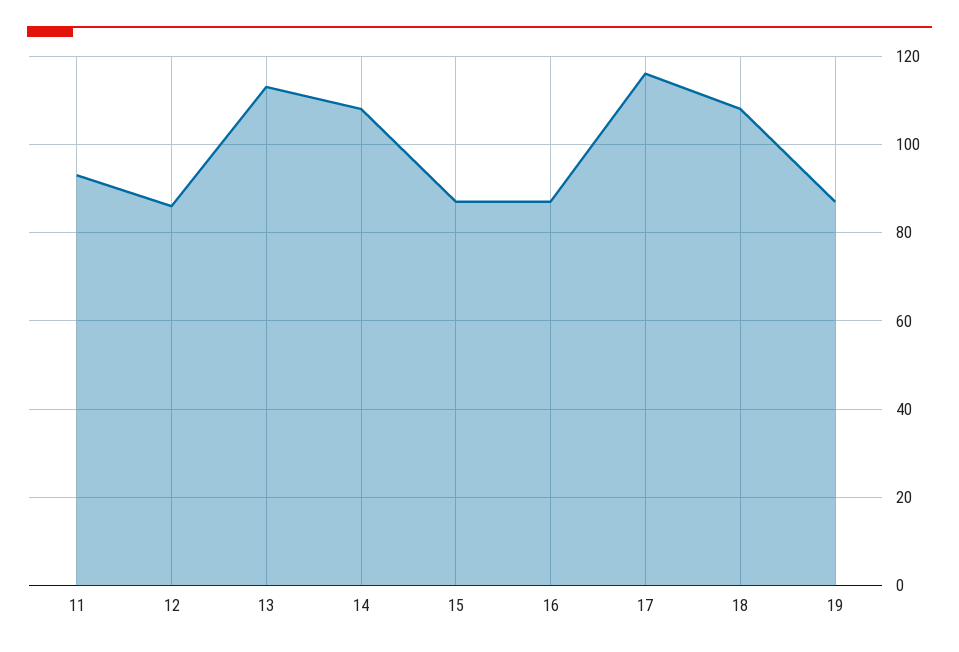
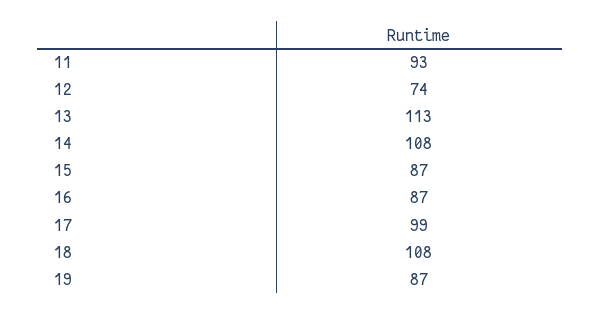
12: 85 -> 74
17: 115 -> 99

